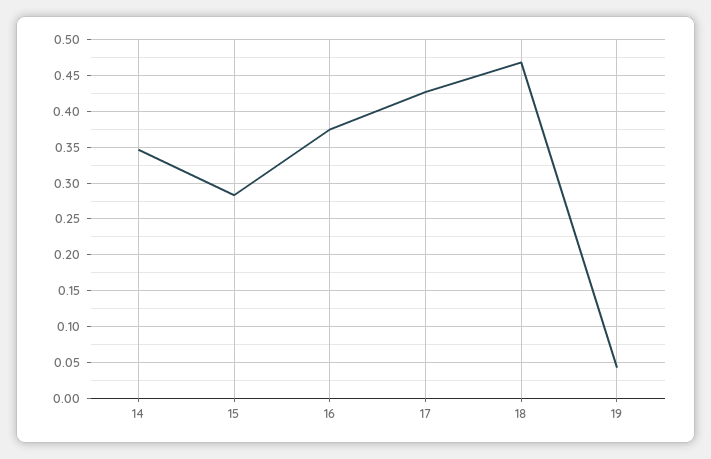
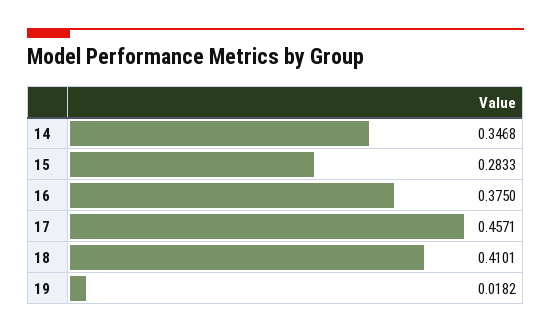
17: 0.43 -> 0.4571
18: 0.47 -> 0.4101
19: 0.04 -> 0.0182

